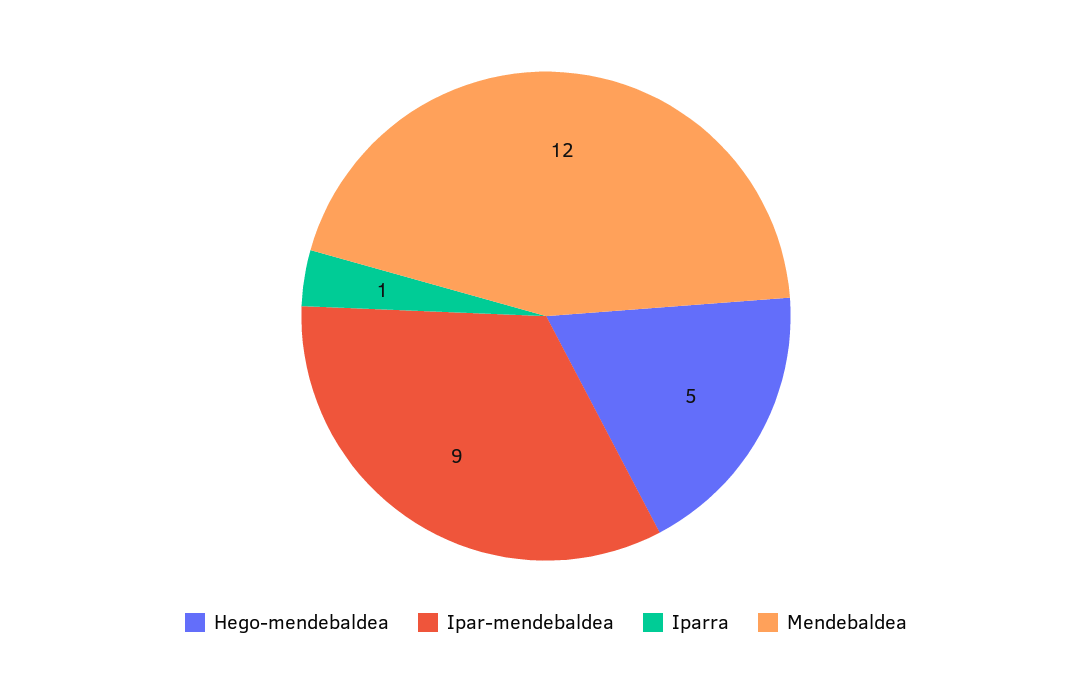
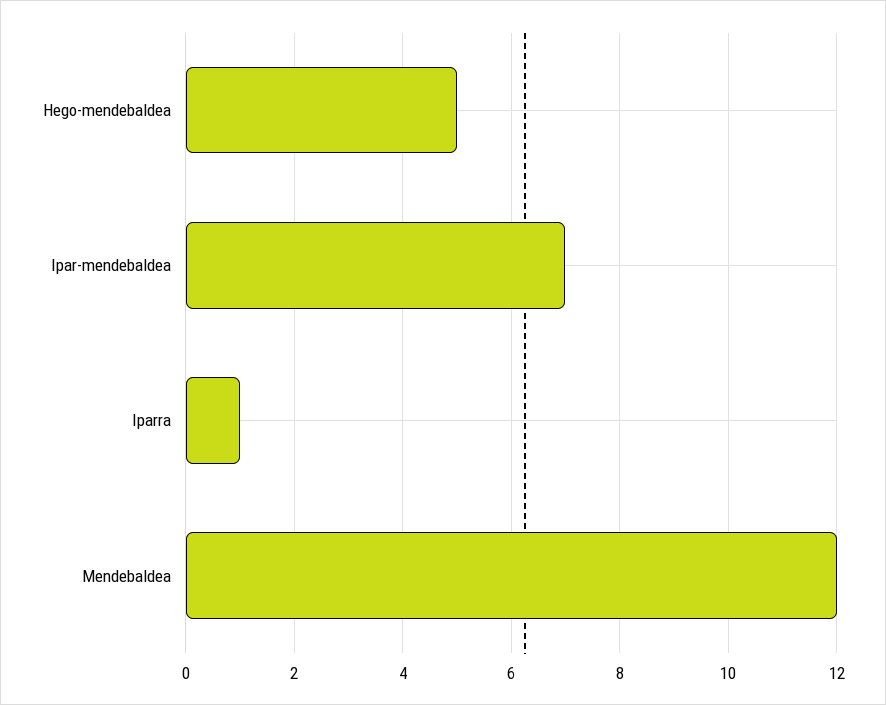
Ipar-mendebaldea: 9 -> 7

